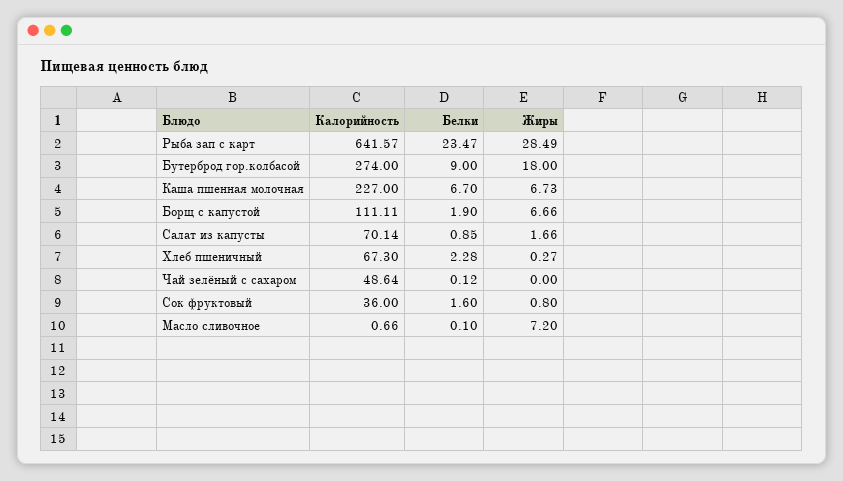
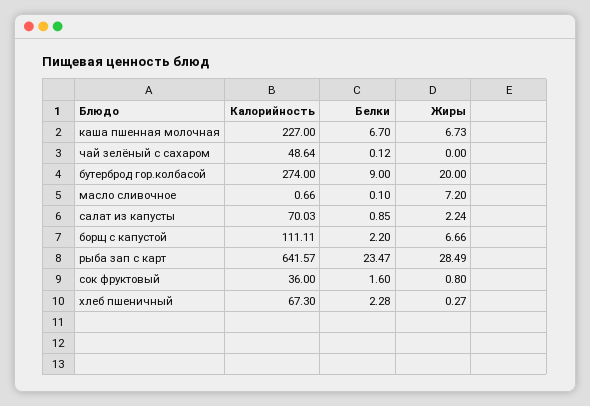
Жиры, Бутерброд гор.колбасой: 18 -> 20
Белки, Борщ с капустой: 1.9 -> 2.2
Калорийность, Салат из капусты: 70.14 -> 70.03
Жиры, Салат из капусты: 1.66 -> 2.24

